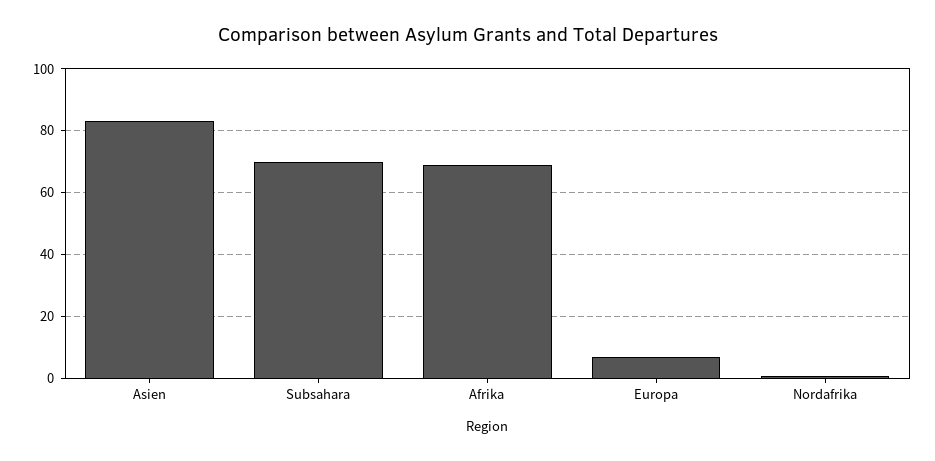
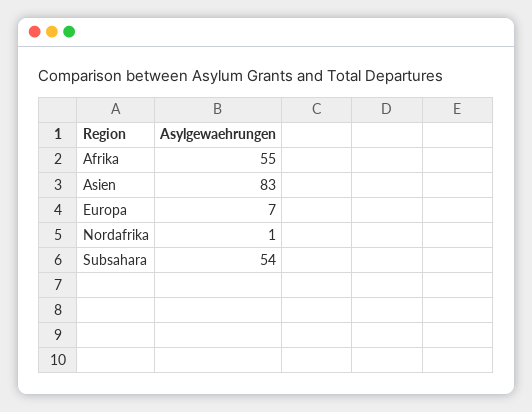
Subsahara: 70 -> 54
Afrika: 70 -> 55

